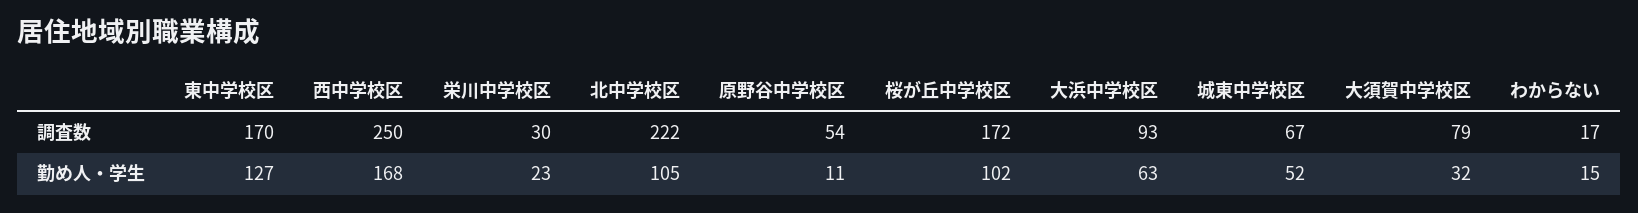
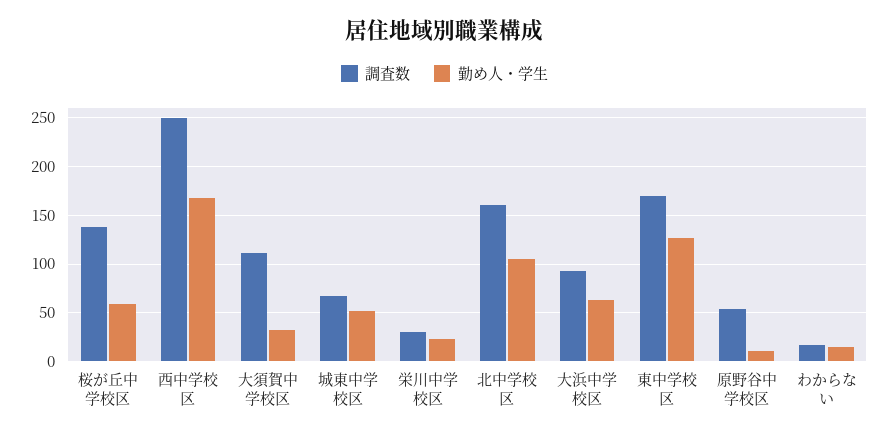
調査数, 北中学校区: 222 -> 160
調査数, 桜が丘中学校区: 172 -> 140
調査数, 大須賀中学校区: 79 -> 110
勤め人・学生, 桜が丘中学校区: 102 -> 60

